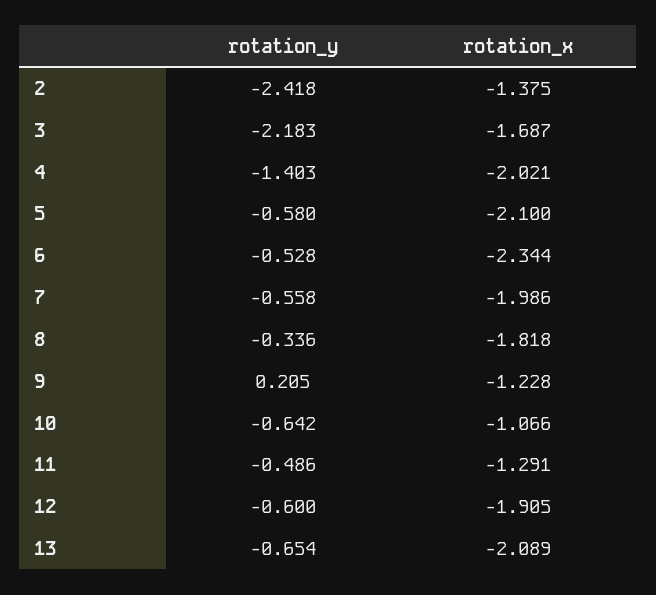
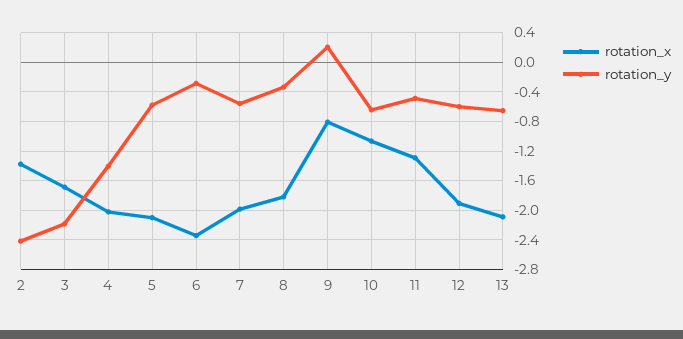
rotation_y, 6: -0.528 -> -0.3
rotation_x, 9: -1.228 -> -0.8

